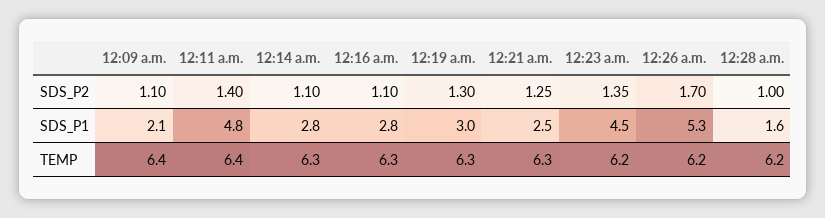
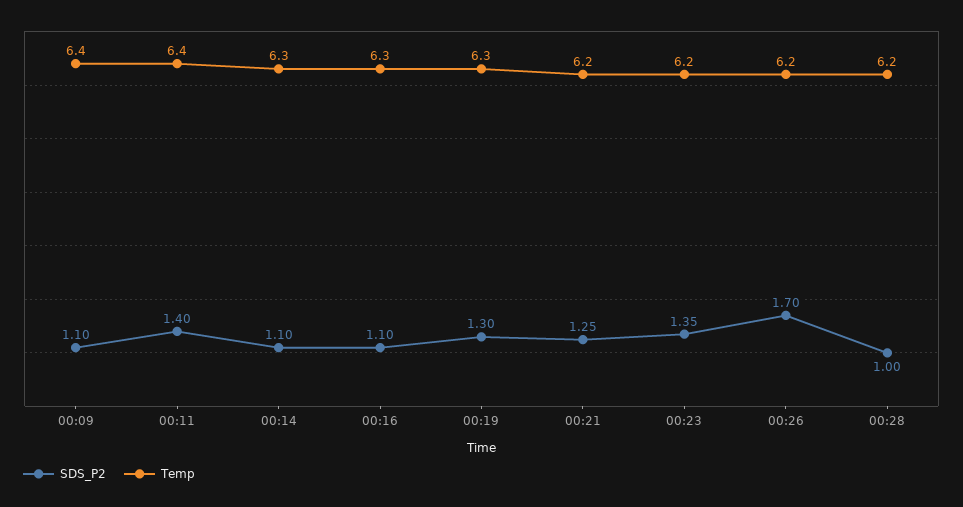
SDS_P1, 12:09 a.m.: 2.1 -> none
SDS_P1, 12:11 a.m.: 4.8 -> none
SDS_P1, 12:14 a.m.: 2.8 -> none
SDS_P1, 12:16 a.m.: 2.8 -> none
SDS_P1, 12:19 a.m.: 3 -> none
SDS_P1, 12:21 a.m.: 2.5 -> none
SDS_P1, 12:23 a.m.: 4.5 -> none
SDS_P1, 12:26 a.m.: 5.3 -> none
SDS_P1, 12:28 a.m.: 1.6 -> none
TEMP, 12:21 a.m.: 6.3 -> 6.2

